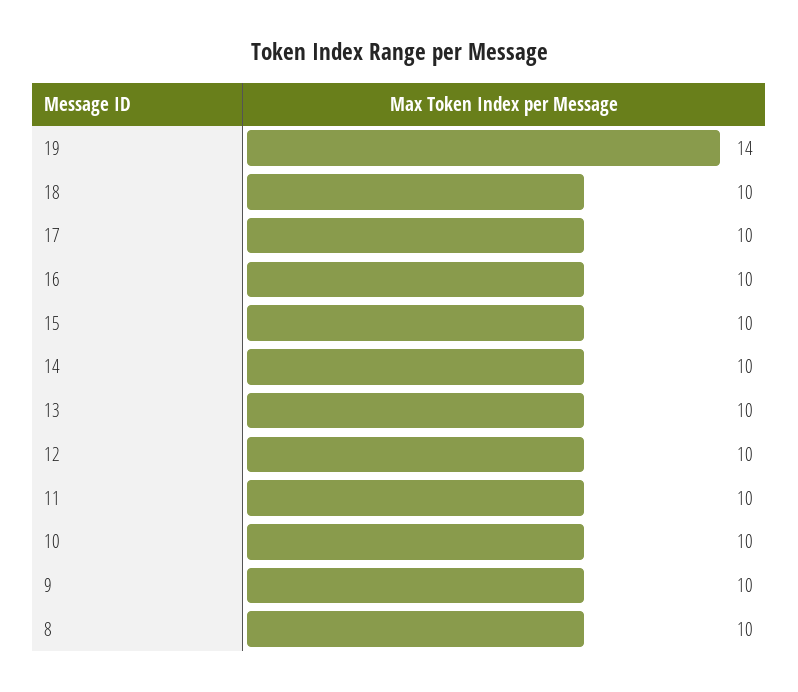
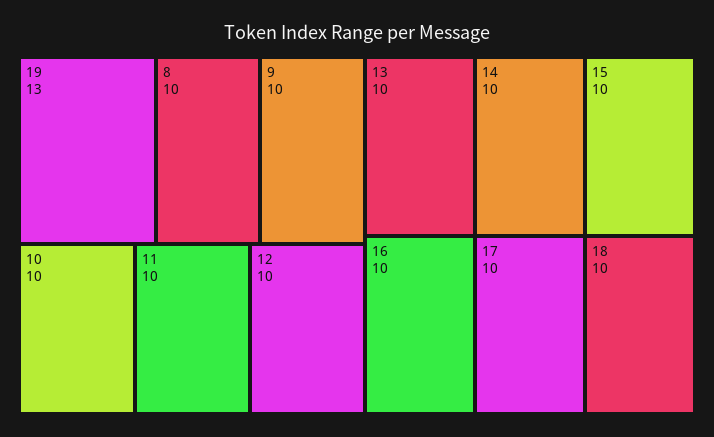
19: 14 -> 13

